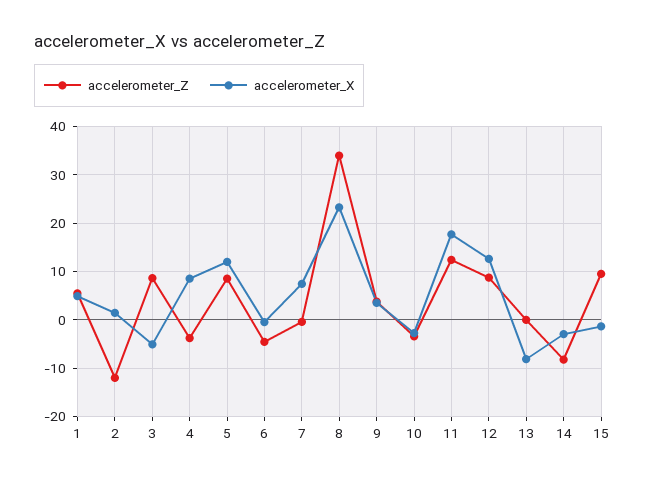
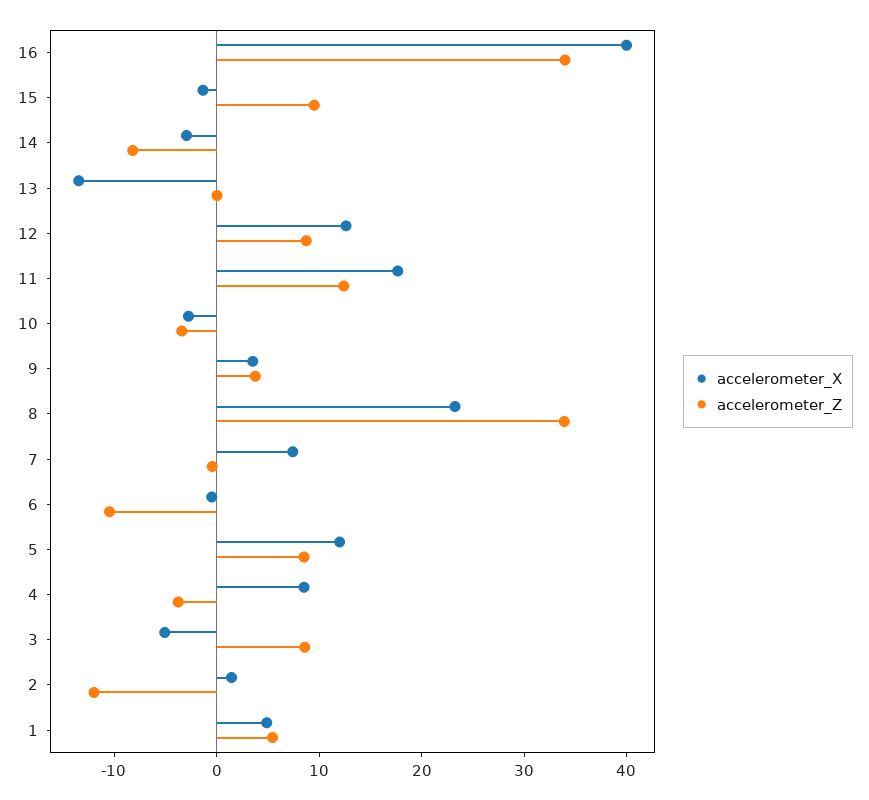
accelerometer_Z, 6: -4 -> -10
accelerometer_X, 13: -8 -> -14
accelerometer_X, 16: none -> 40
accelerometer_Z, 16: none -> 34

